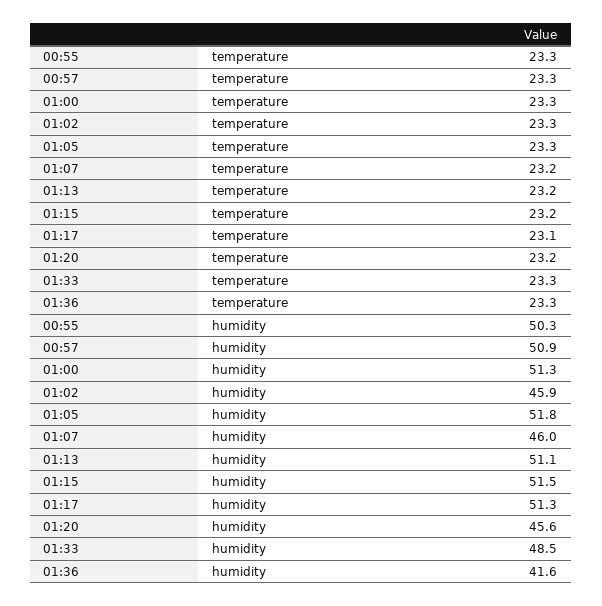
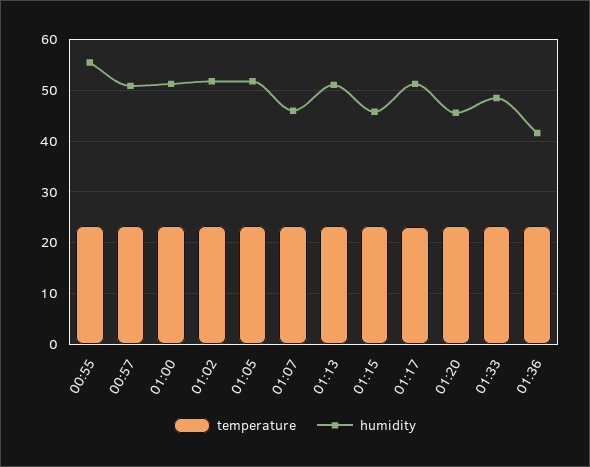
humidity, 00:55: 50.3 -> 56
humidity, 01:02: 45.9 -> 52
humidity, 01:15: 51.5 -> 46

